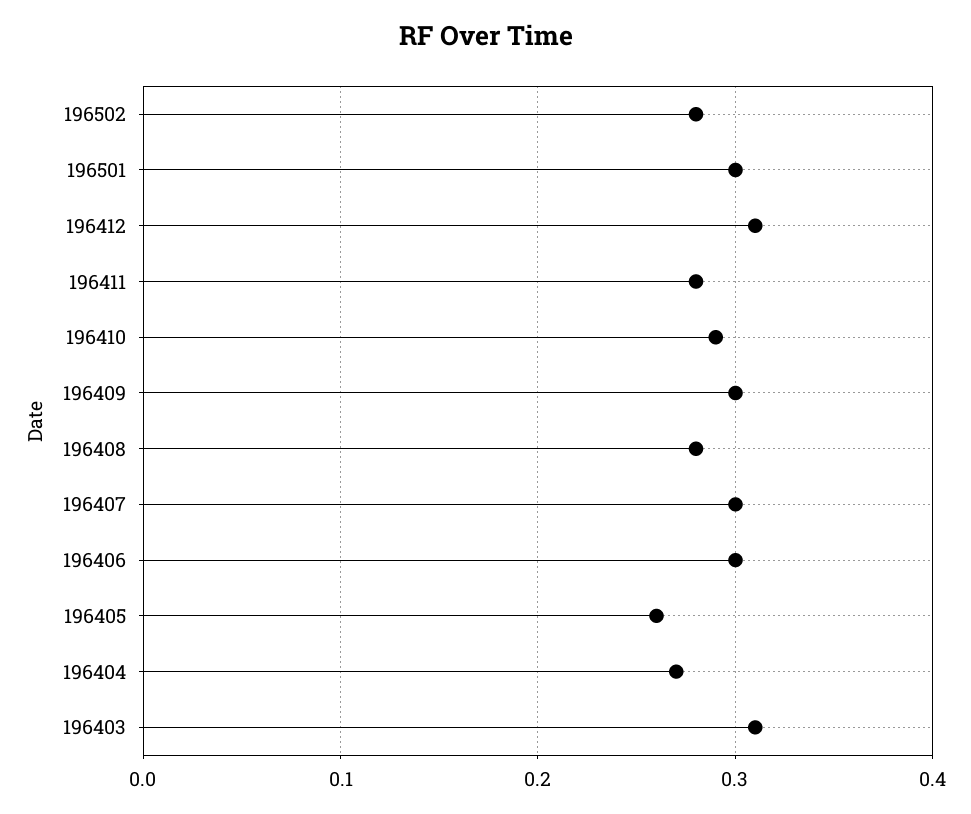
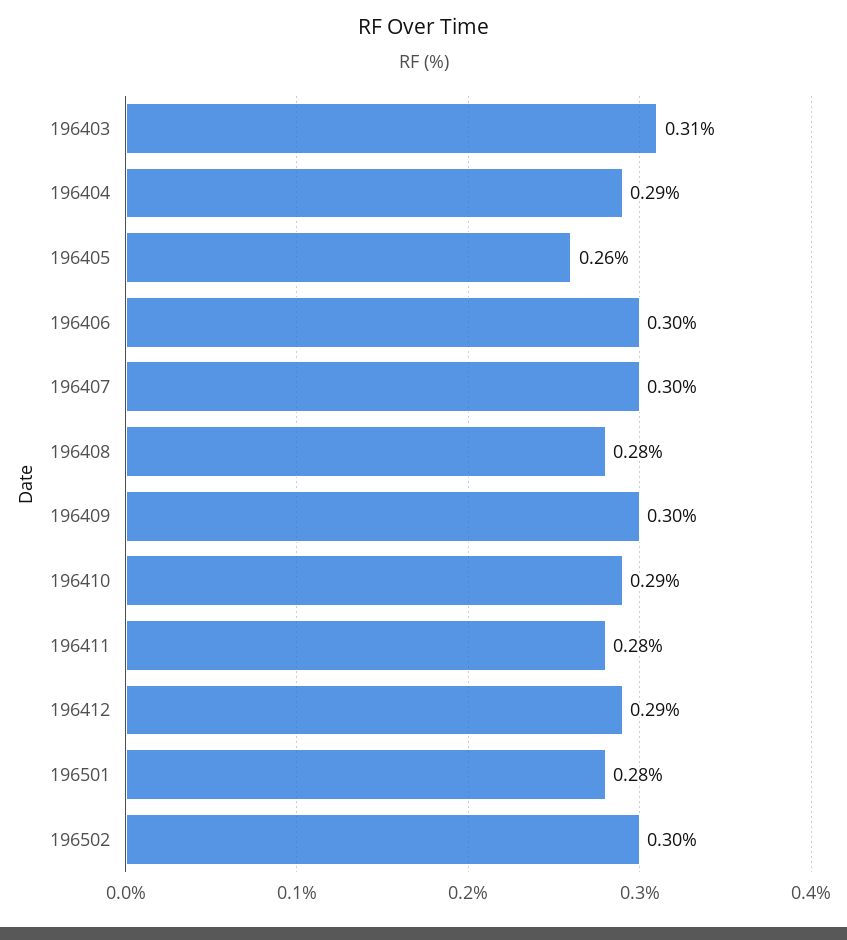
196502: 0.28 -> 0.3
196501: 0.3 -> 0.28
196412: 0.31 -> 0.29
196404: 0.27 -> 0.29

